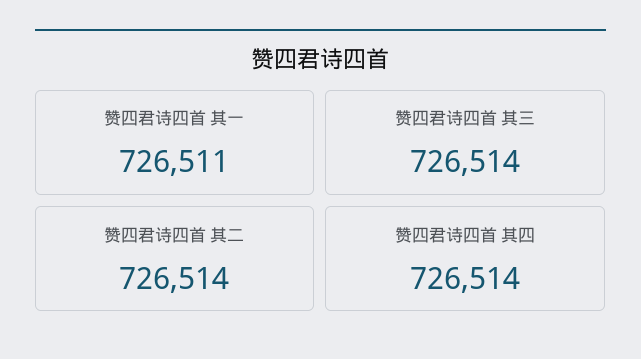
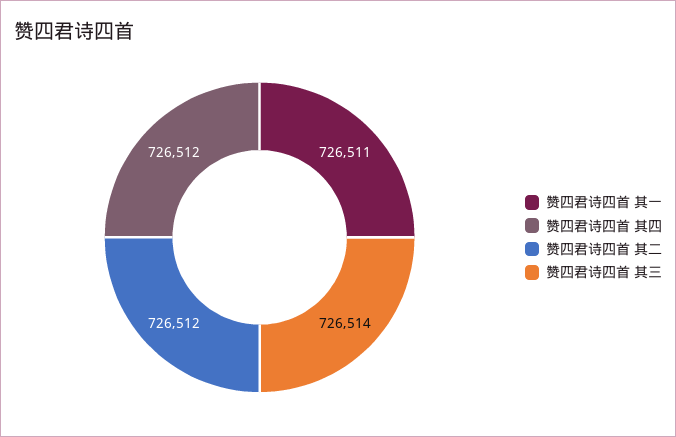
赞四君诗四首 其二: 726514 -> 726512
赞四君诗四首 其四: 726514 -> 726512

